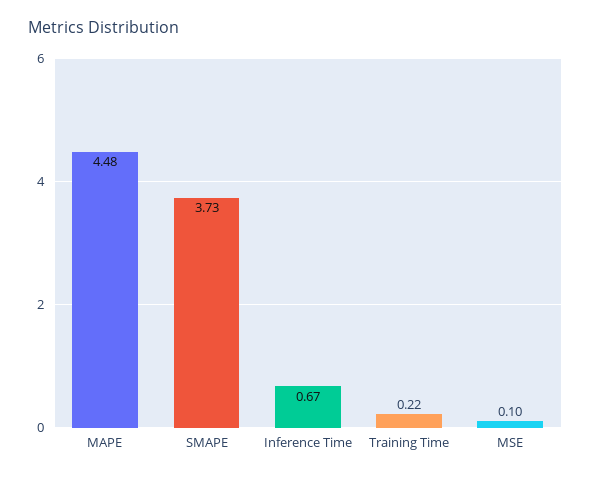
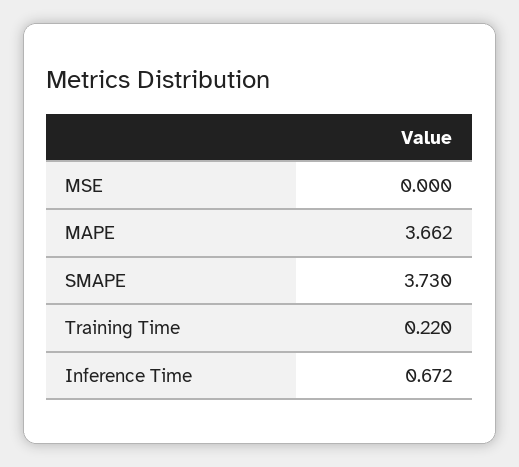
MAPE: 4.48 -> 3.662
MSE: 0.1 -> 0

